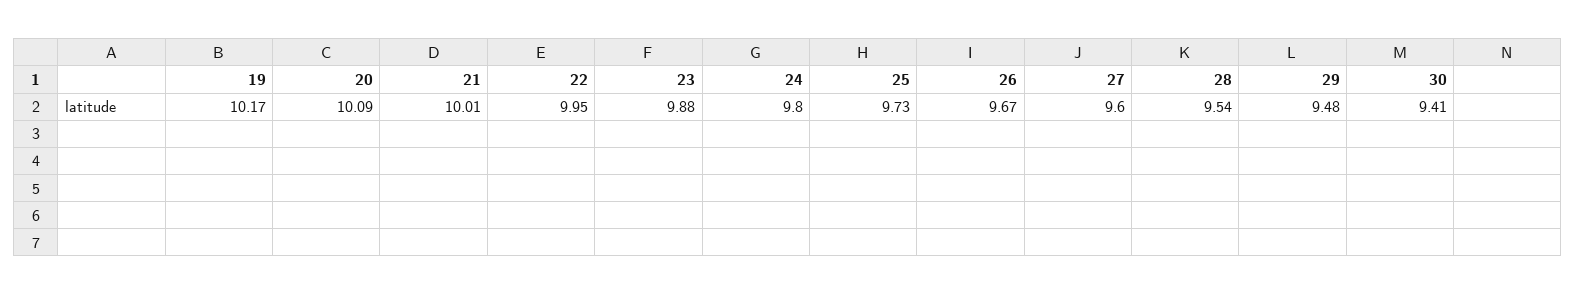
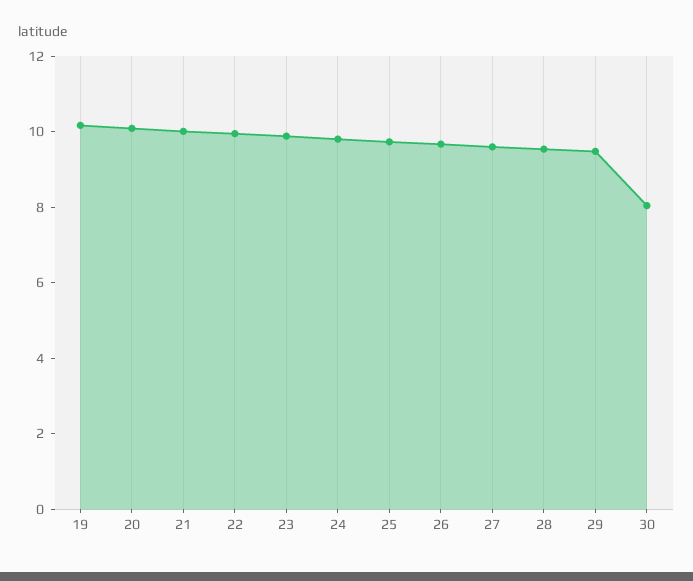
30: 9.41 -> 8

